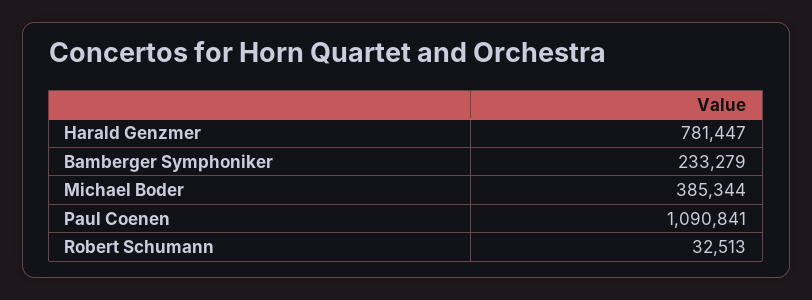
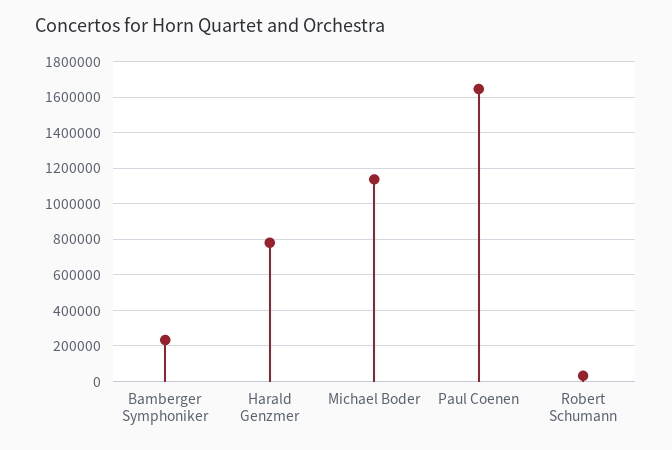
Michael Boder: 385344 -> 1150000
Paul Coenen: 1090841 -> 1650000

